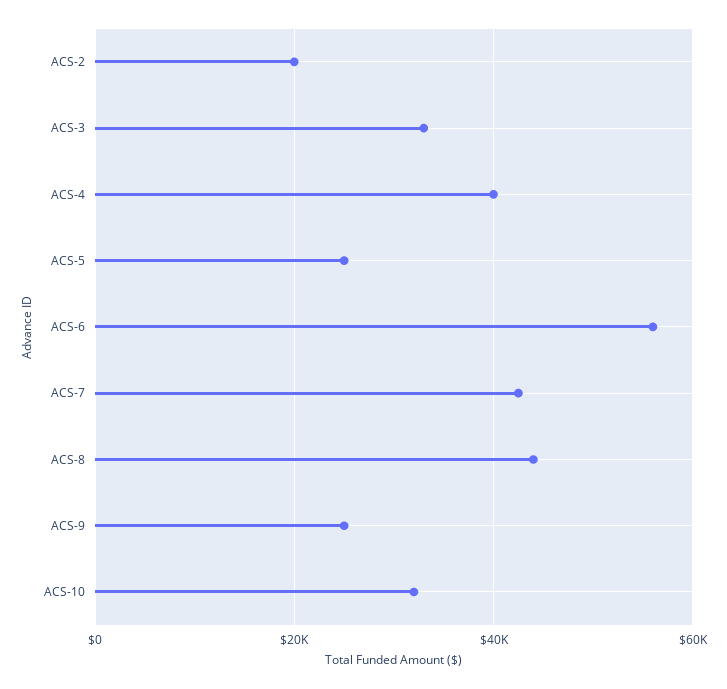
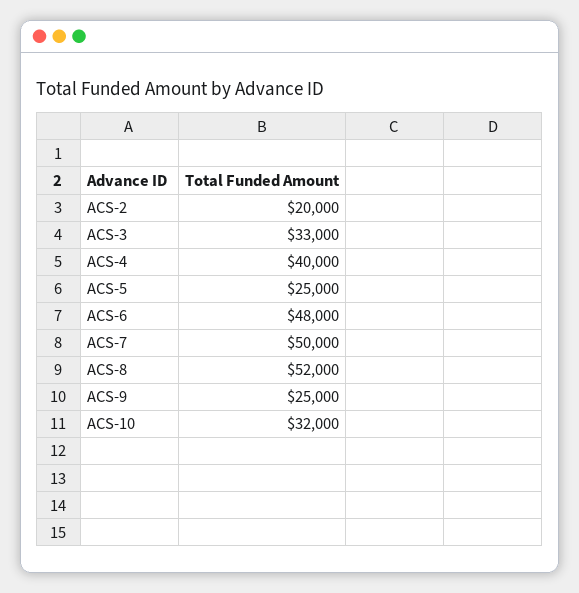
ACS-6: 56000 -> 48000
ACS-7: 42000 -> 50000
ACS-8: 44000 -> 52000

